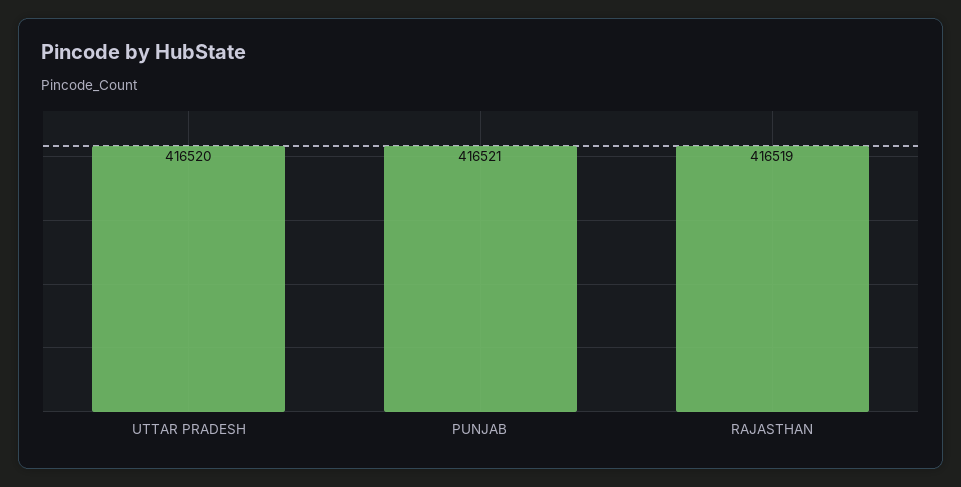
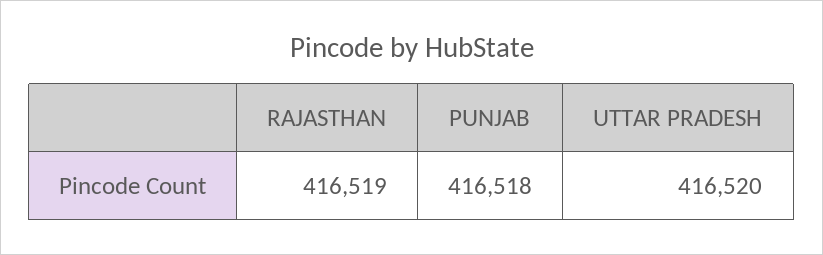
PUNJAB: 416521 -> 416518

